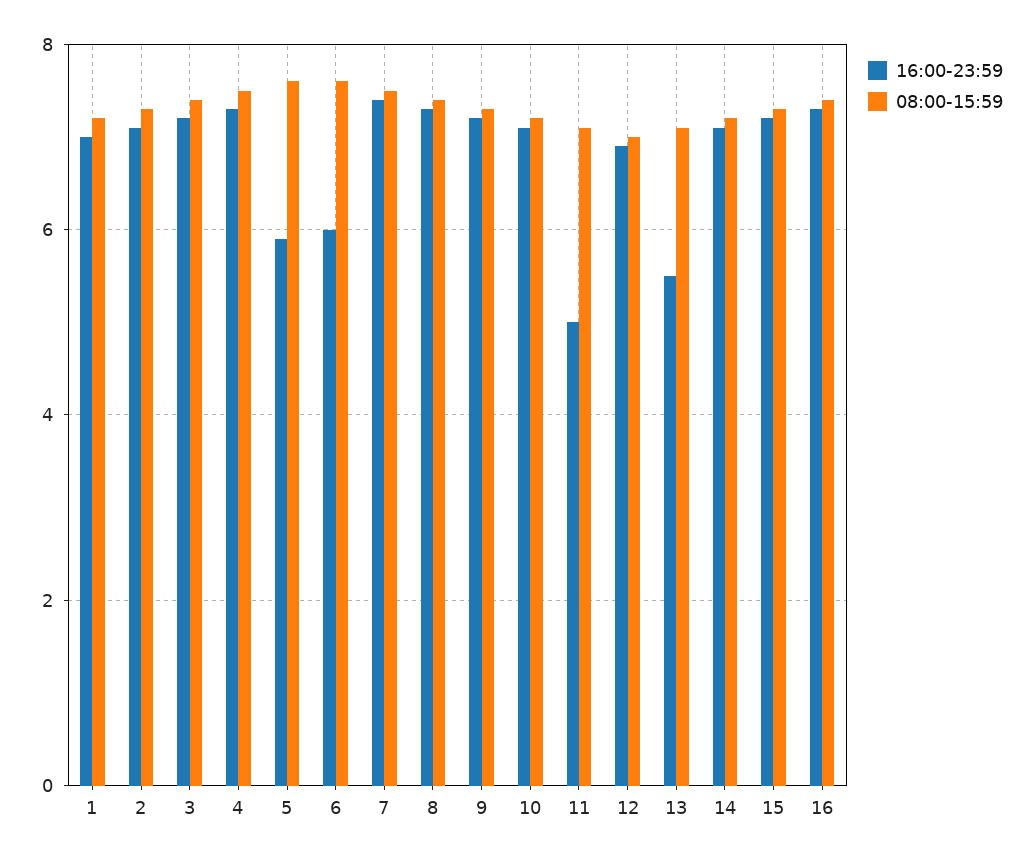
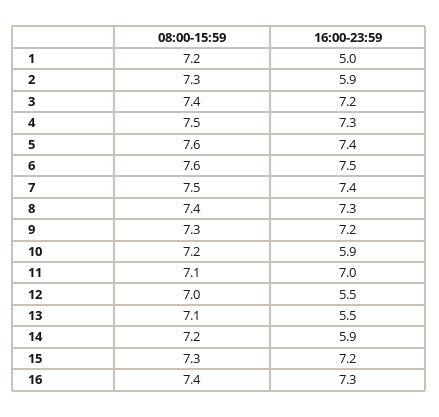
16:00-23:59, 1: 7 -> 5
16:00-23:59, 2: 7 -> 5.9
16:00-23:59, 5: 6 -> 7.4
16:00-23:59, 6: 6 -> 7.5
16:00-23:59, 10: 7 -> 5.9
16:00-23:59, 11: 5 -> 7
16:00-23:59, 12: 7 -> 5.5
16:00-23:59, 14: 7 -> 5.9

